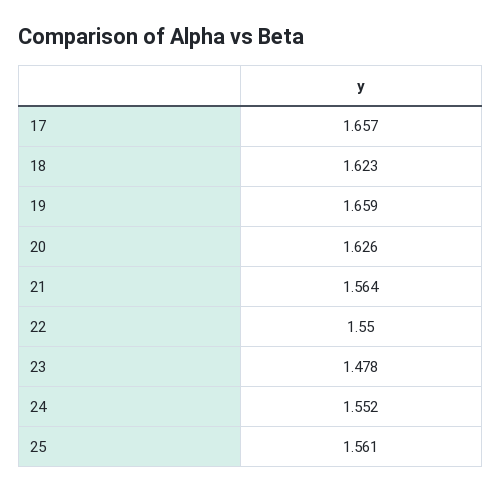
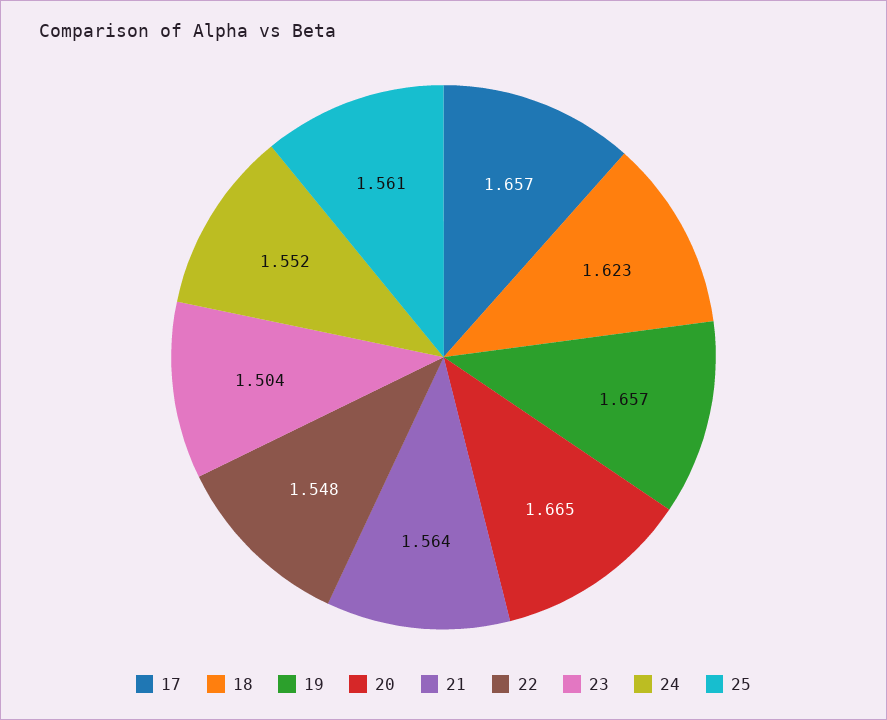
19: 1.659 -> 1.657
20: 1.626 -> 1.665
22: 1.55 -> 1.548
23: 1.478 -> 1.504

